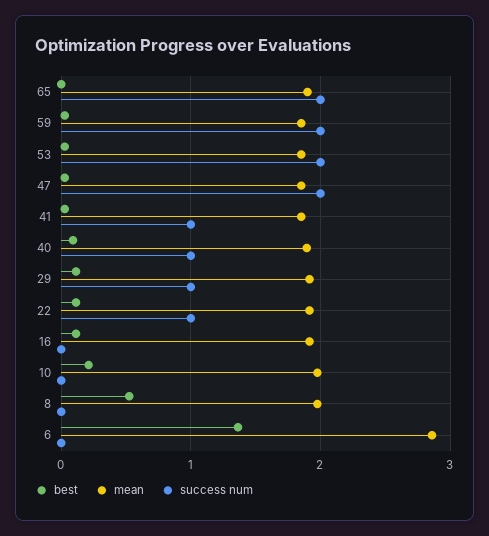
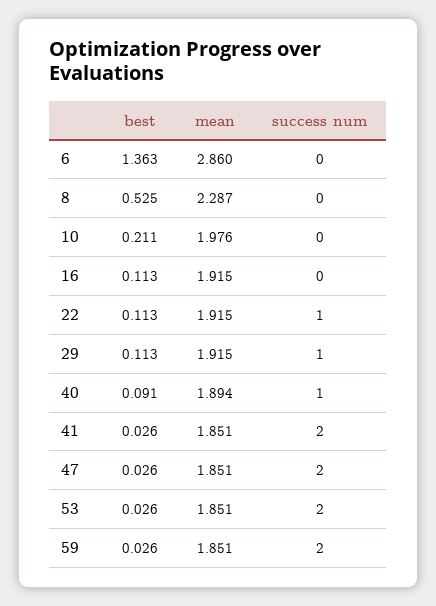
best, 65: 0 -> none
mean, 65: 1.9 -> none
success num, 65: 2 -> none
success num, 41: 1 -> 2
mean, 8: 2 -> 2.287

